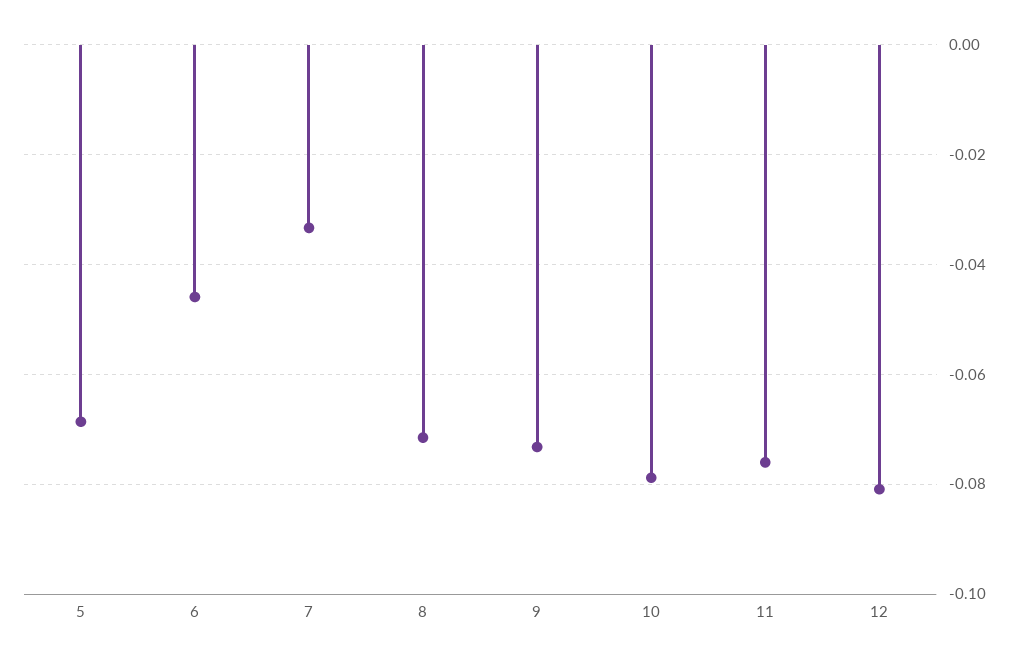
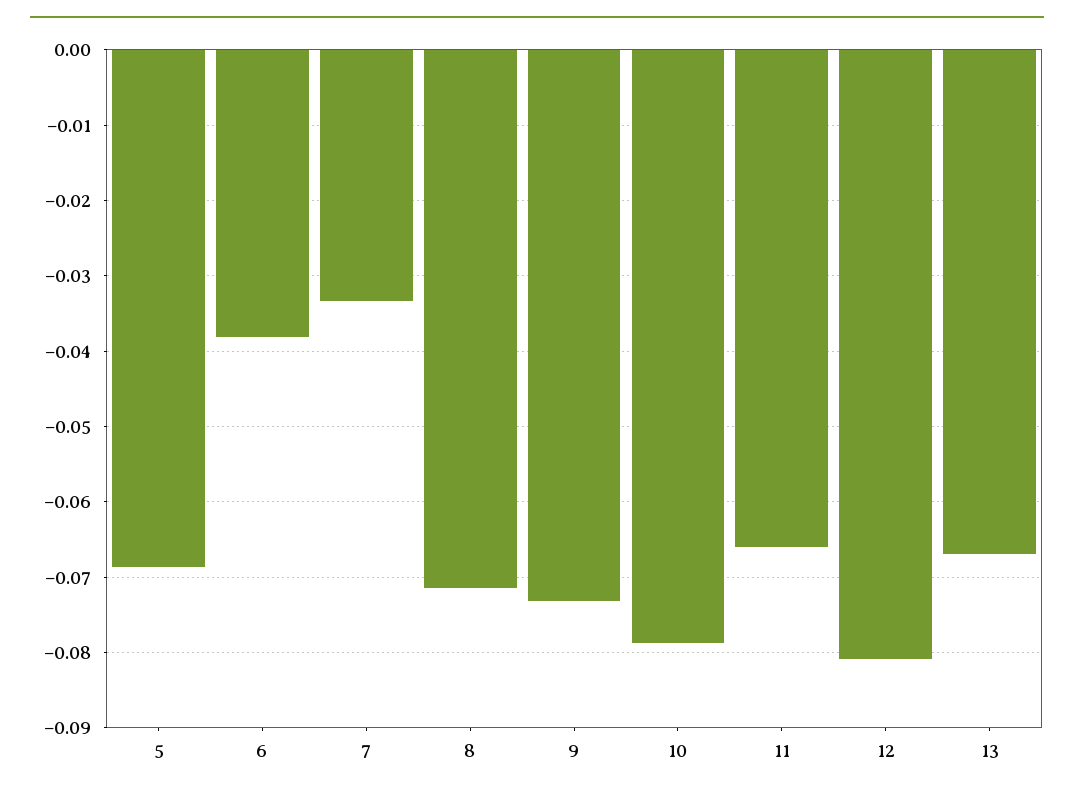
6: -0.046 -> -0.038
11: -0.076 -> -0.066
13: none -> -0.067

